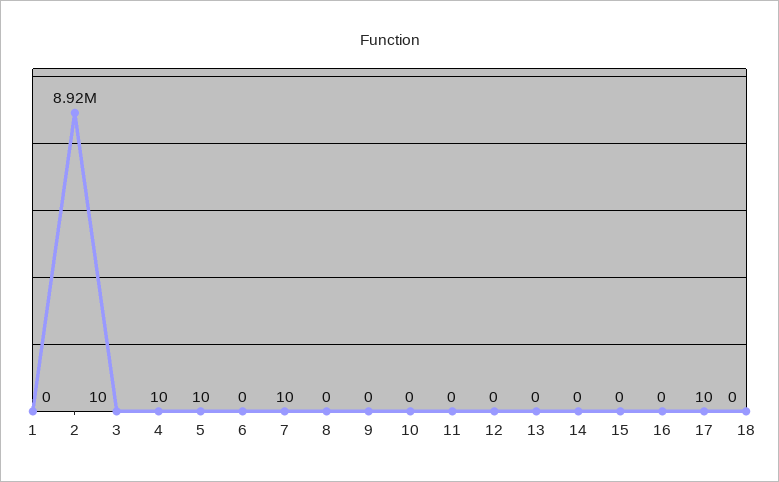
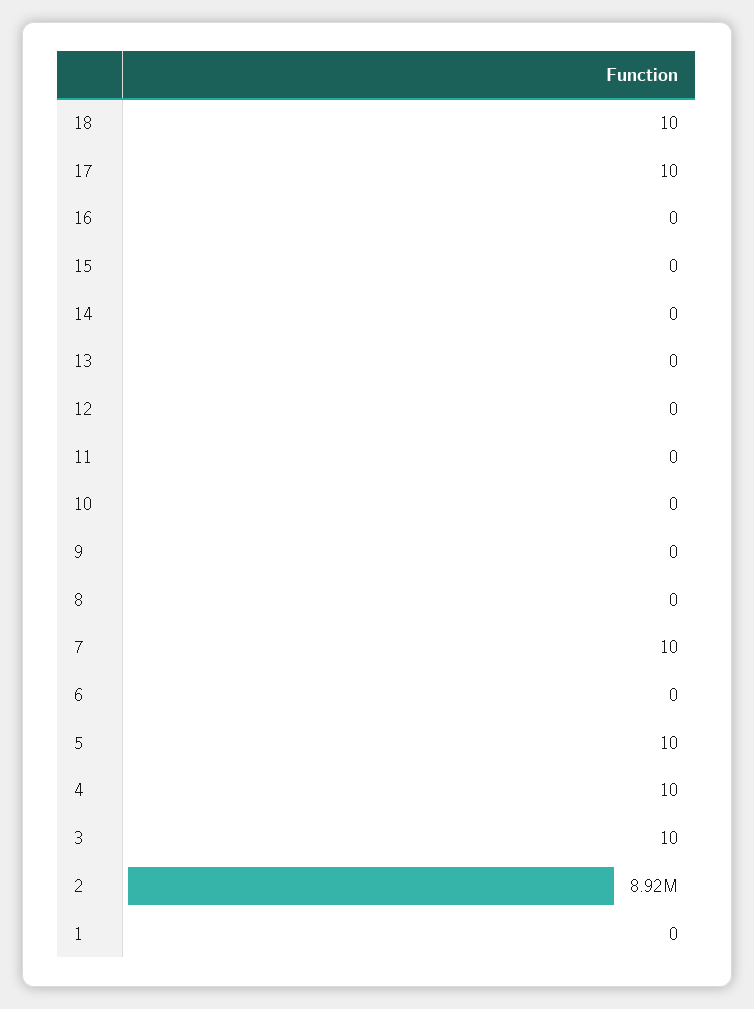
18: 0 -> 10

